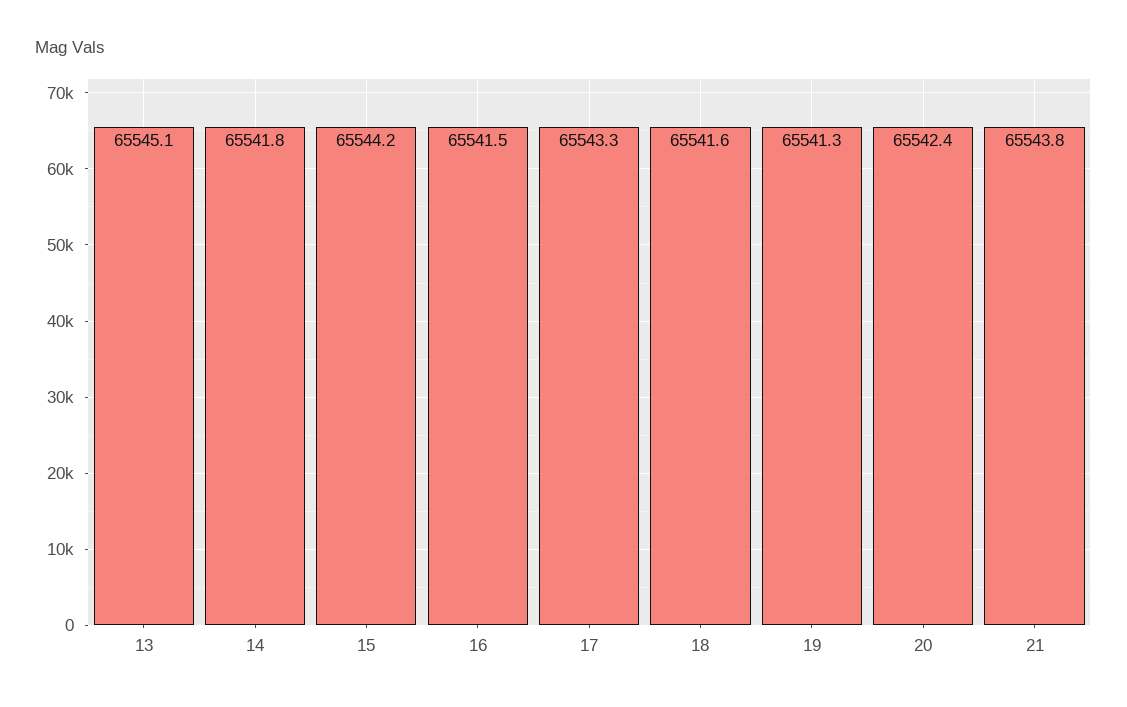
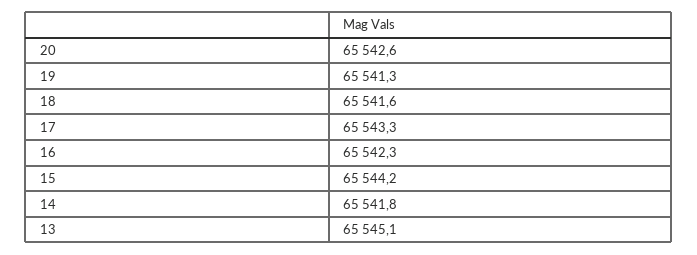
16: 65541.5 -> 65542.3
20: 65542.4 -> 65542.6
21: 65543.8 -> none

